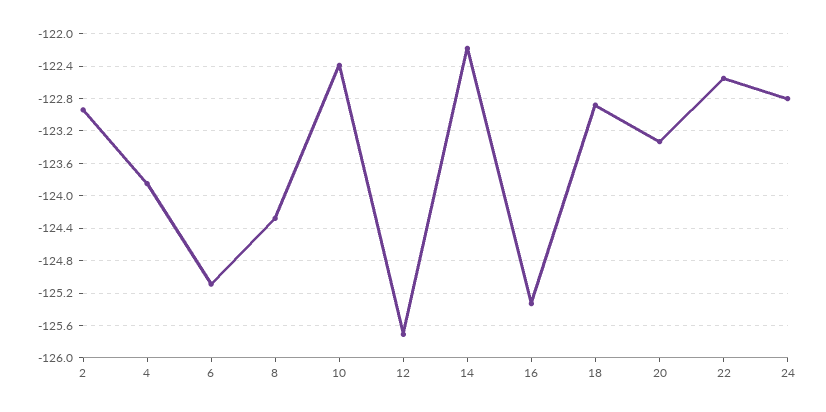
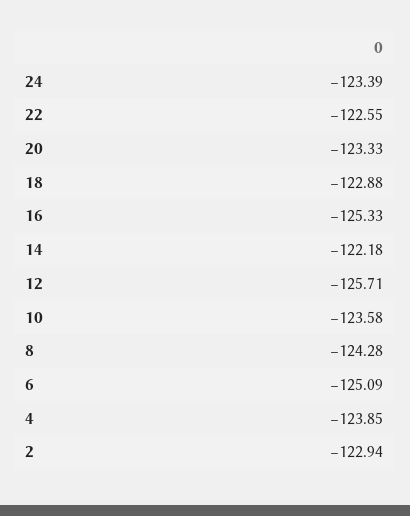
10: -122.4 -> -123.58
24: -122.8 -> -123.39

